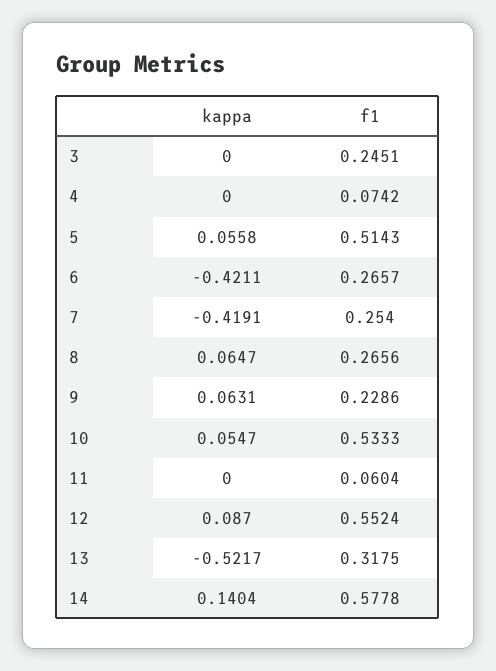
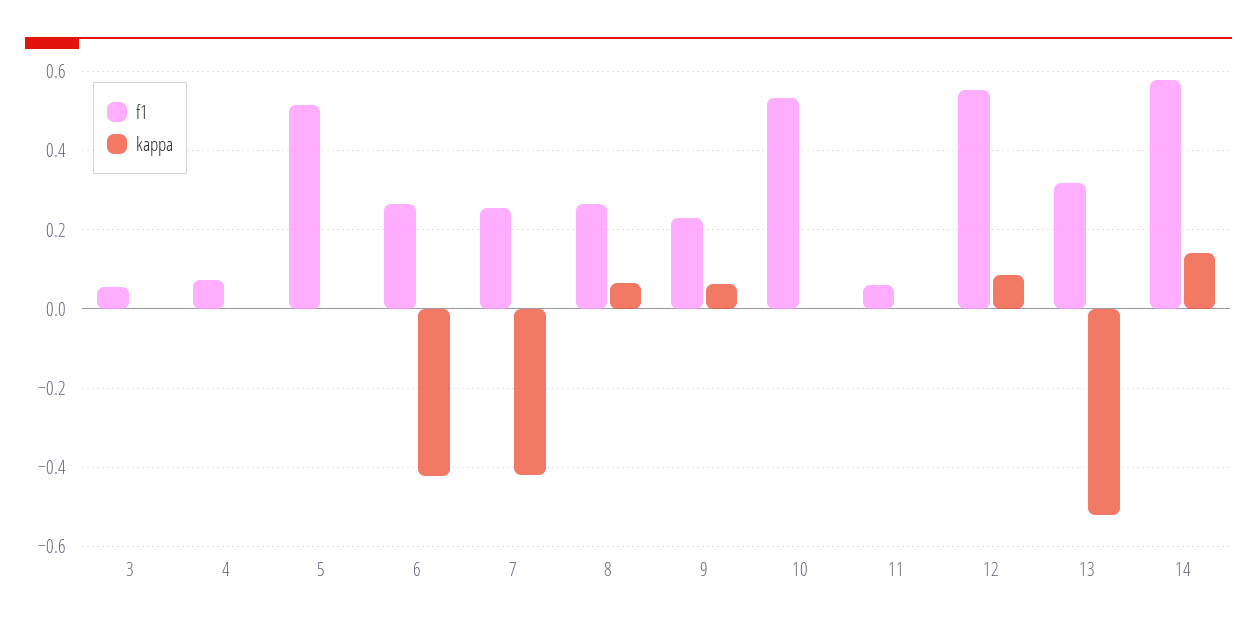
f1, 3: 0.2451 -> 0.06
kappa, 5: 0.0558 -> 0
kappa, 10: 0.0547 -> 0

